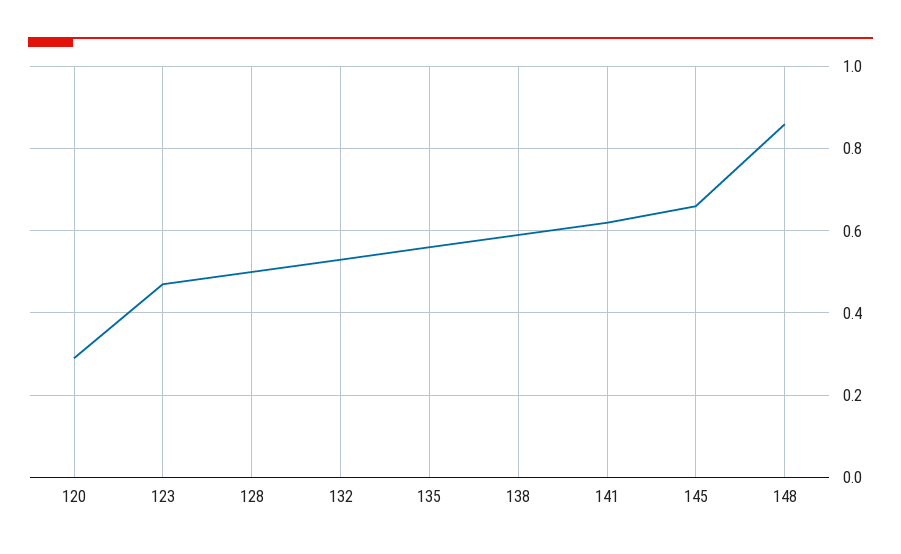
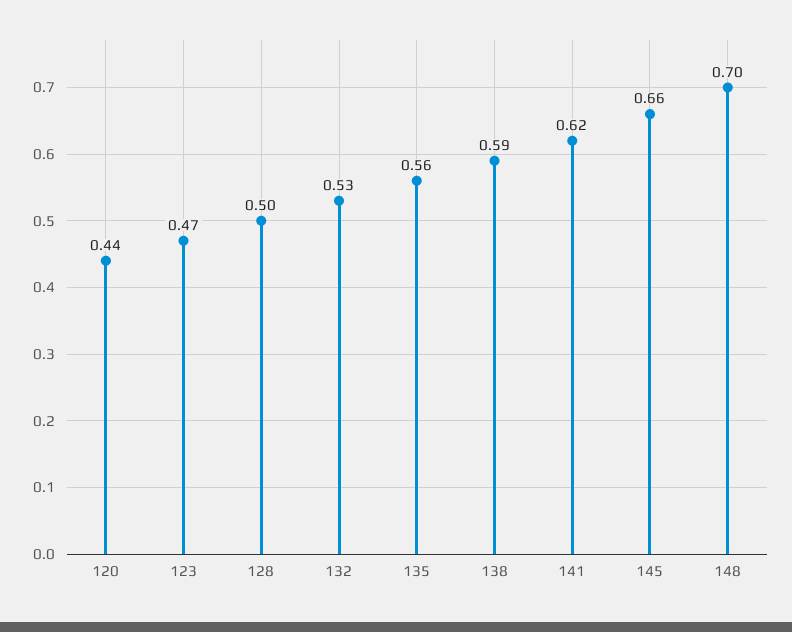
120: 0.3 -> 0.44
148: 0.85 -> 0.7

